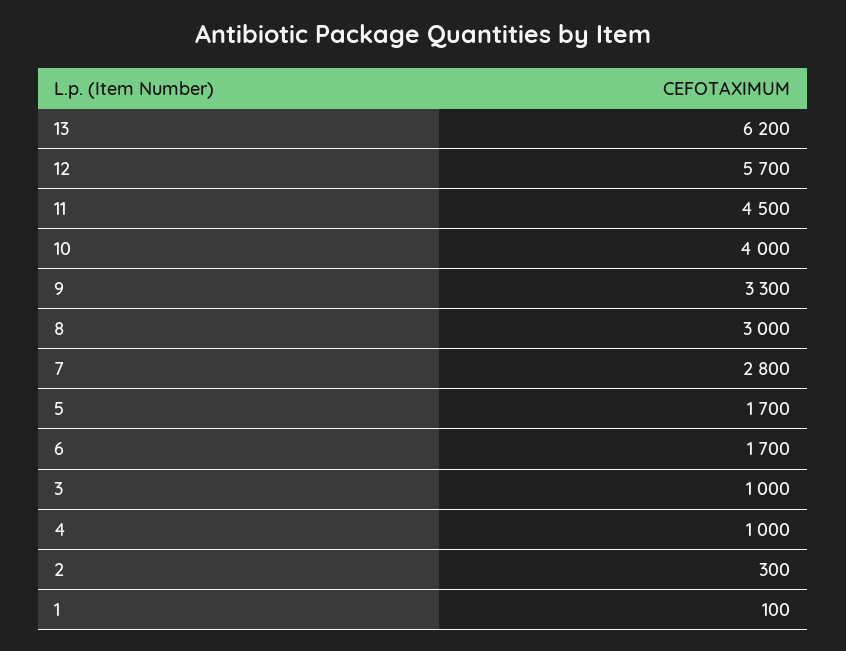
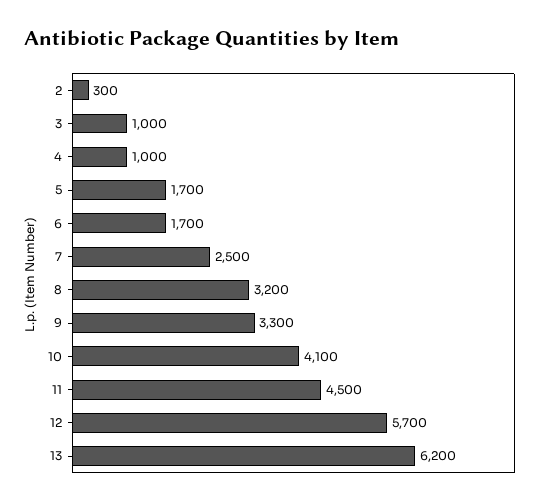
10: 4000 -> 4100
8: 3000 -> 3200
7: 2800 -> 2500
1: 100 -> none

